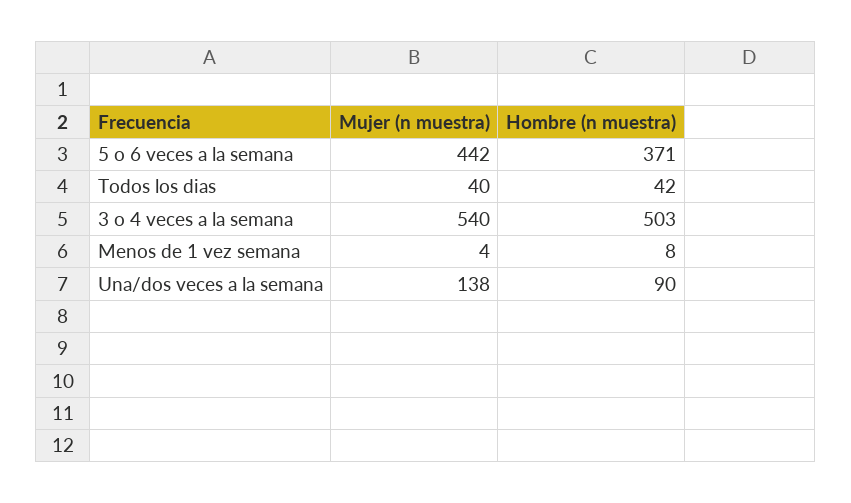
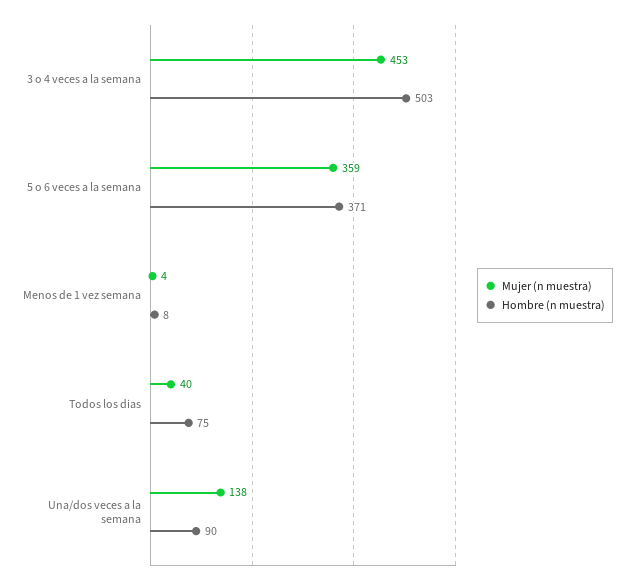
Mujer (n muestra), 5 o 6 veces a la semana: 442 -> 359
Hombre (n muestra), Todos los dias: 42 -> 75
Mujer (n muestra), 3 o 4 veces a la semana: 540 -> 453

